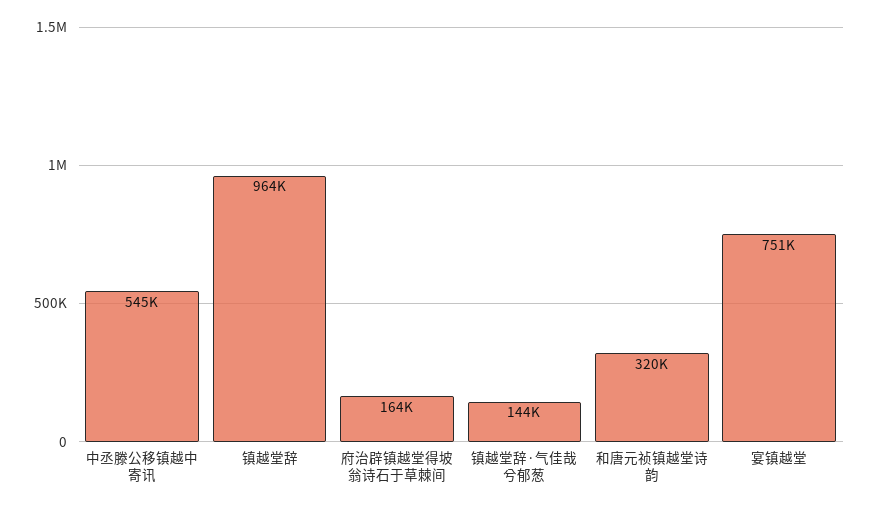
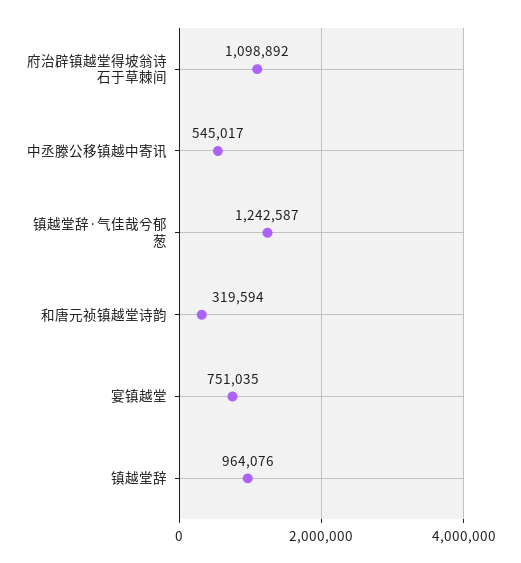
府治辟镇越堂得坡翁诗石于草棘间: 164000 -> 1098892
镇越堂辞·气佳哉兮郁葱: 144000 -> 1242587

